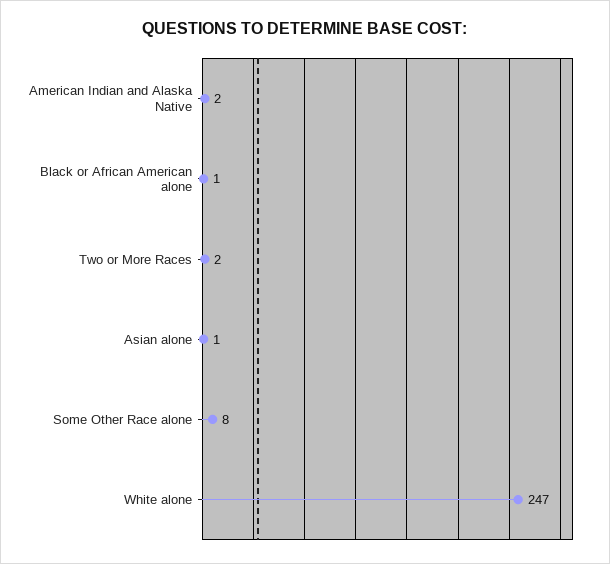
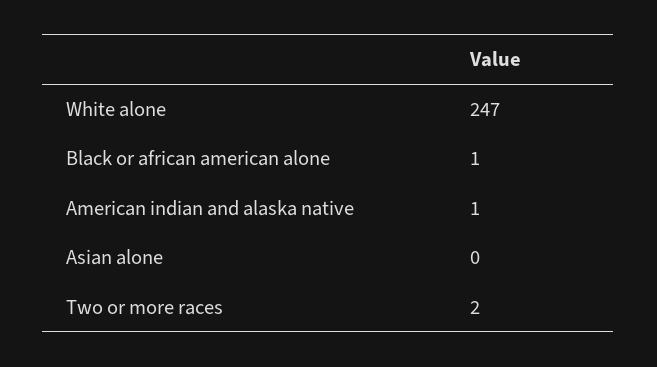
American Indian and Alaska Native: 2 -> 1
Asian alone: 1 -> 0
Some Other Race alone: 8 -> none

